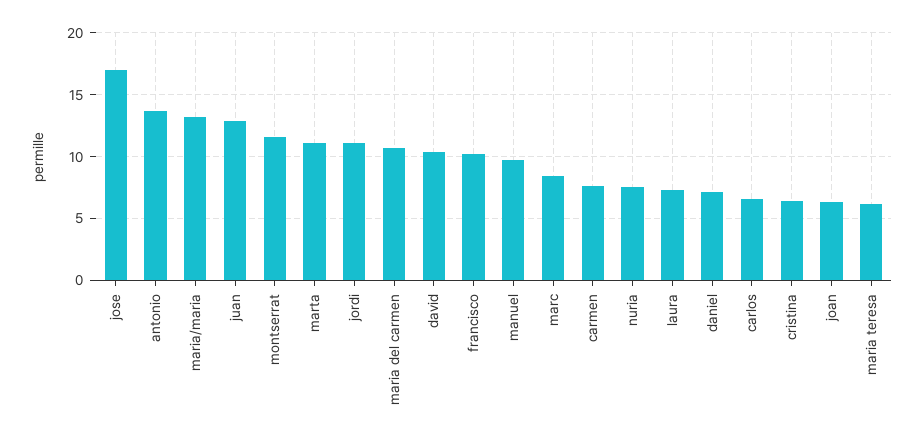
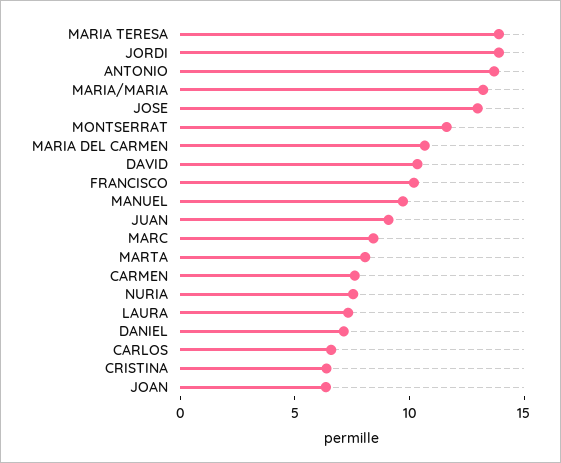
jose: 17 -> 13
juan: 13 -> 9
marta: 11 -> 8
jordi: 11 -> 14
maria teresa: 6 -> 14

